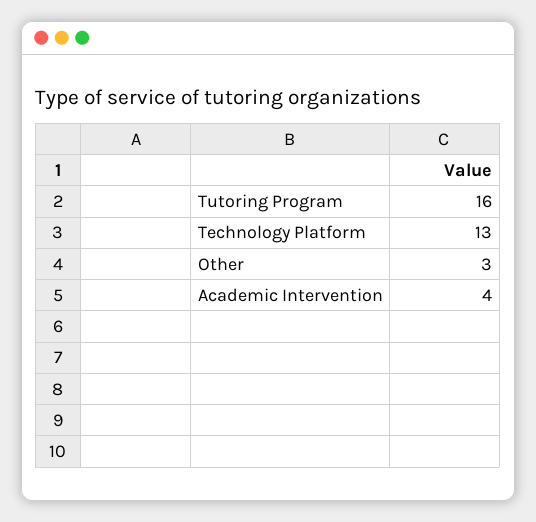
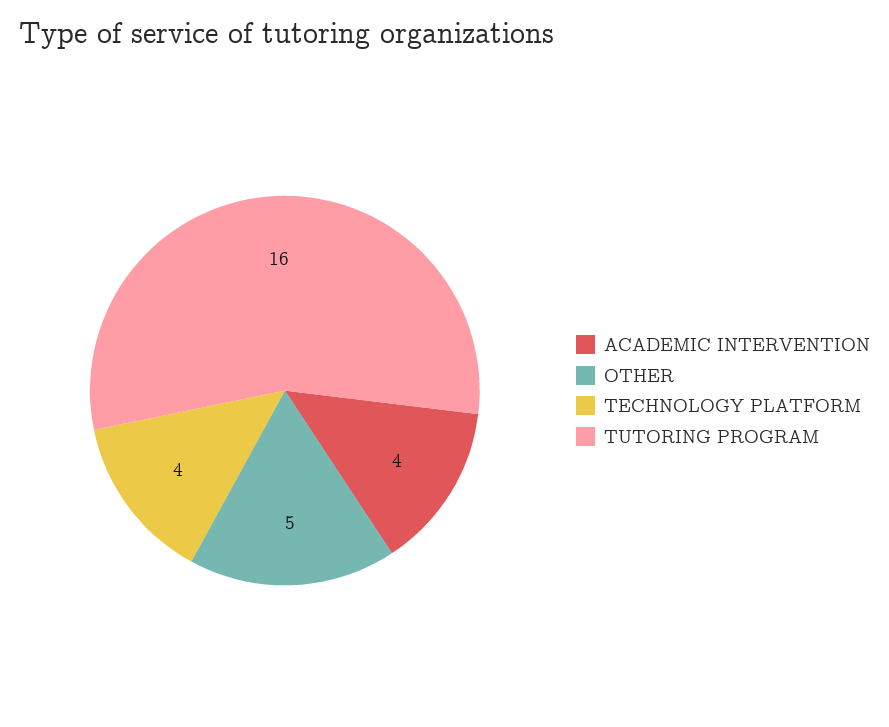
Technology Platform: 13 -> 4
Other: 3 -> 5

